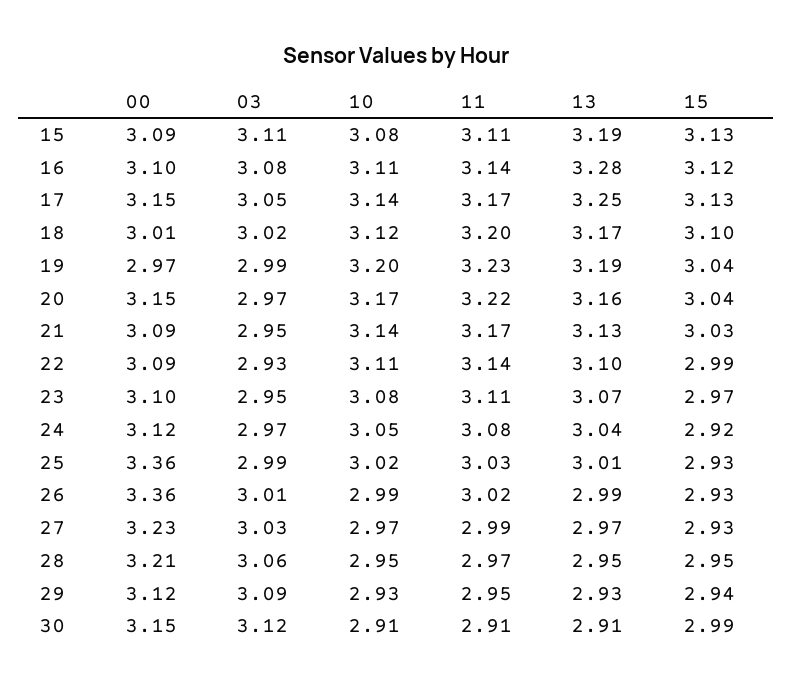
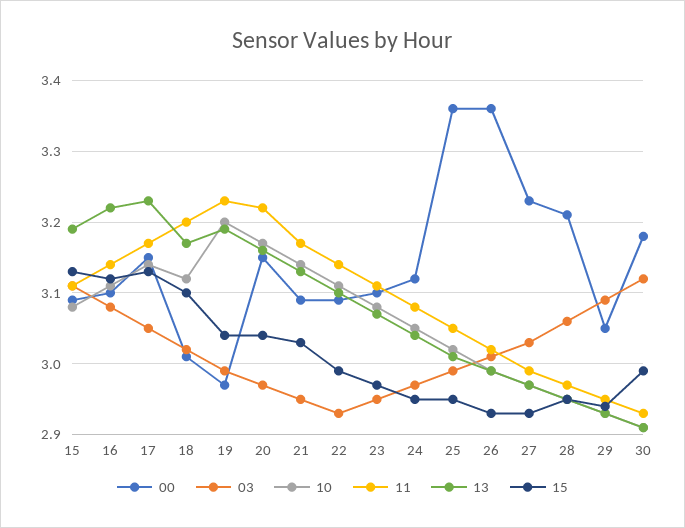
13, 16: 3.28 -> 3.22
13, 17: 3.25 -> 3.23
15, 24: 2.92 -> 2.95
11, 25: 3.03 -> 3.05
15, 25: 2.93 -> 2.95
00, 29: 3.12 -> 3.05
00, 30: 3.15 -> 3.18
11, 30: 2.91 -> 2.93

